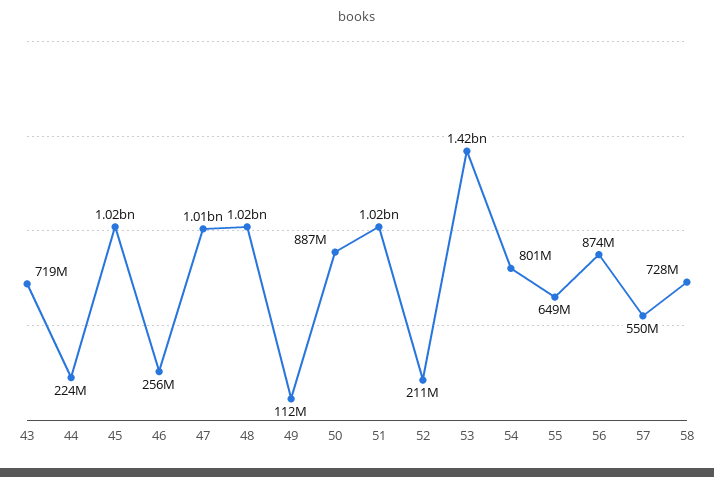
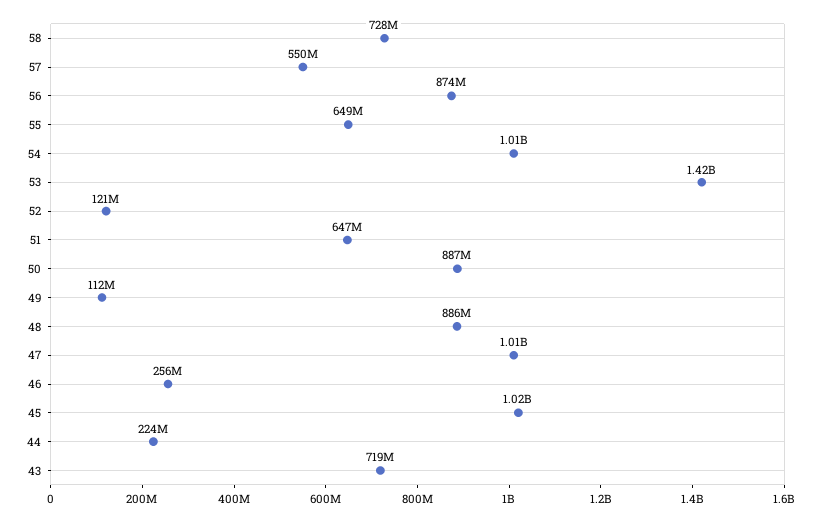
48: 1020000000 -> 886000000
51: 1020000000 -> 647000000
52: 211000000 -> 121000000
54: 801000000 -> 1010000000

